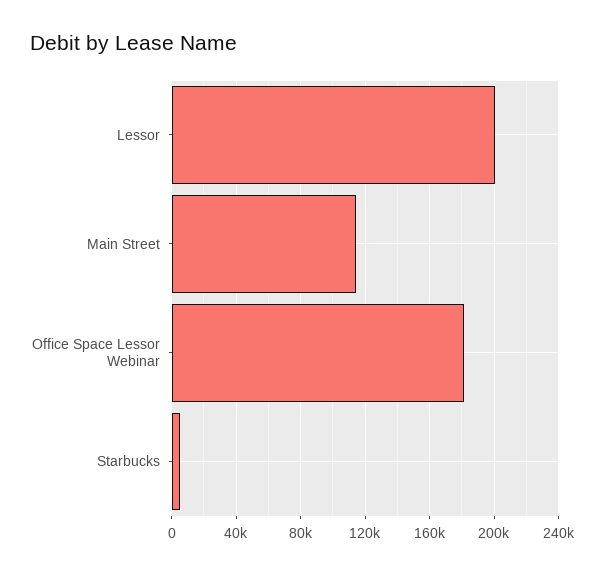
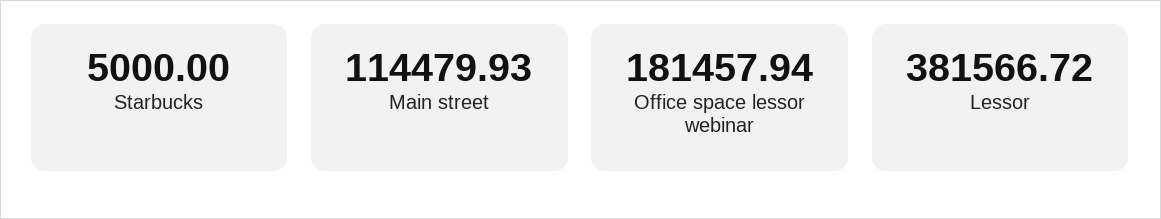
Lessor: 200000 -> 381566.72

